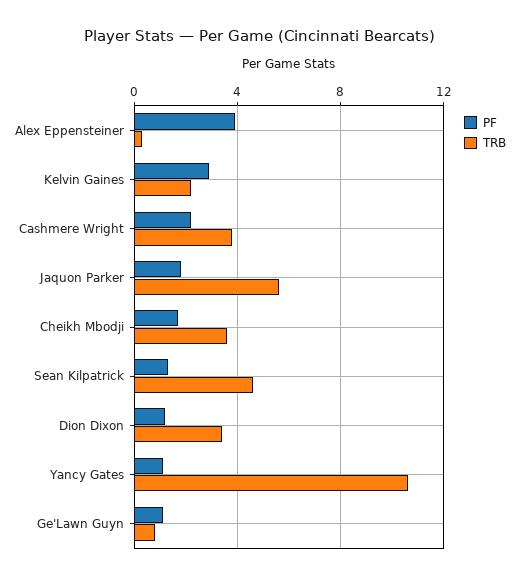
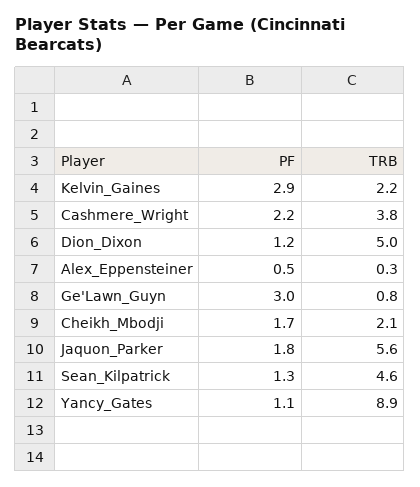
PF, Alex Eppensteiner: 4 -> 0.5
TRB, Cheikh Mbodji: 3.5 -> 2.1
TRB, Dion Dixon: 3.5 -> 5
TRB, Yancy Gates: 10.5 -> 8.9
PF, Ge'Lawn Guyn: 1 -> 3

